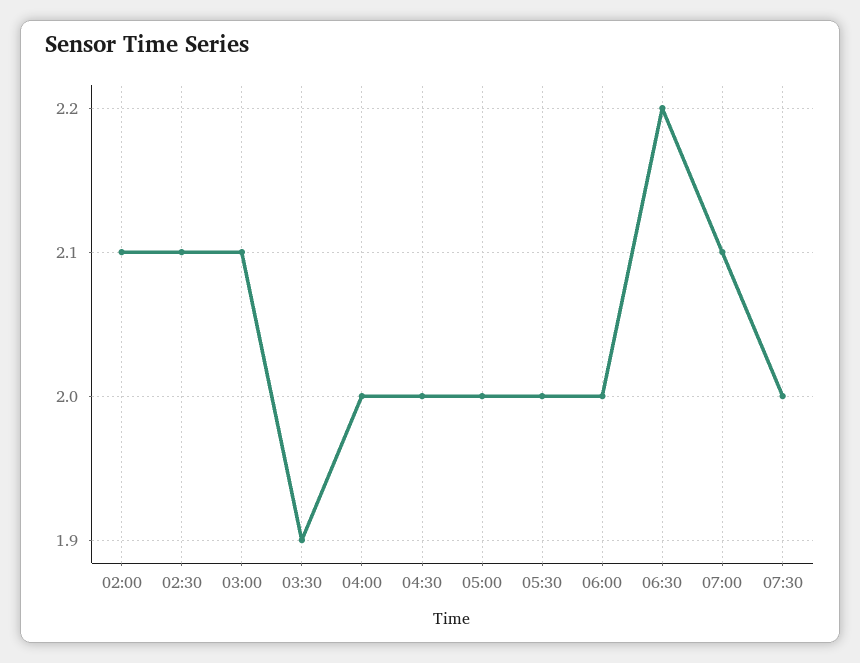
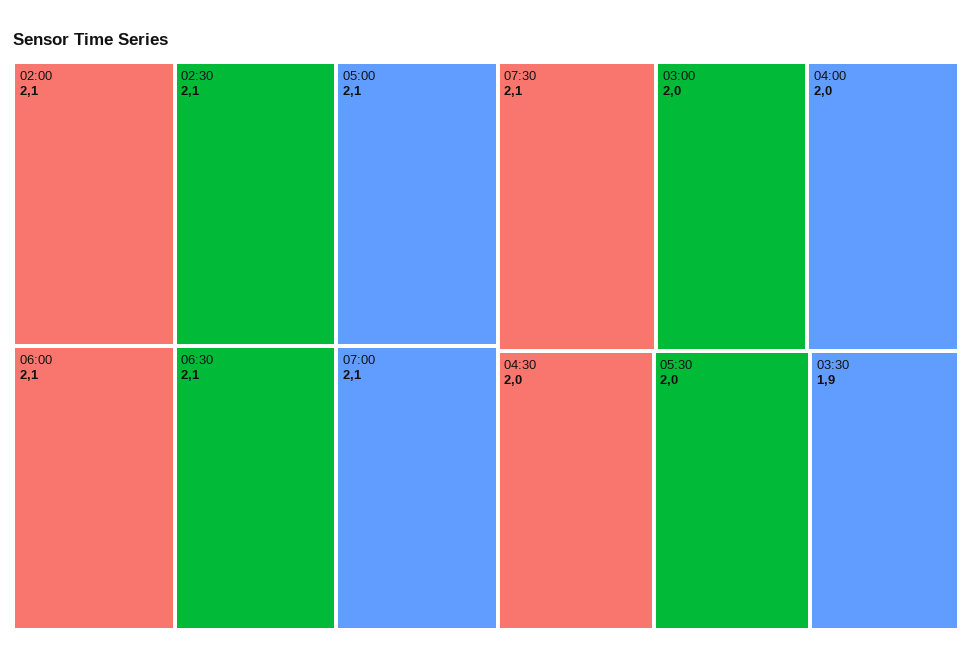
03:00: 2.1 -> 2
05:00: 2 -> 2.1
06:00: 2 -> 2.1
06:30: 2.2 -> 2.1
07:30: 2 -> 2.1

